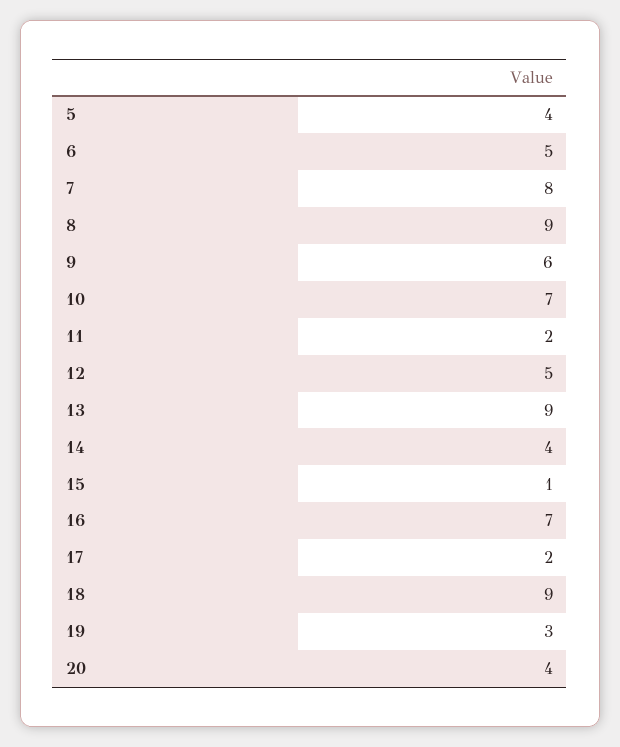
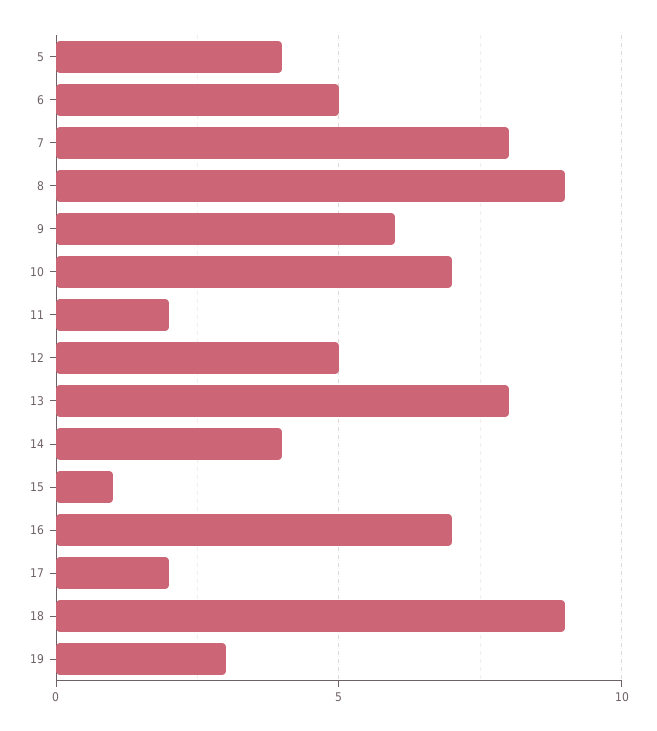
13: 9 -> 8
20: 4 -> none

